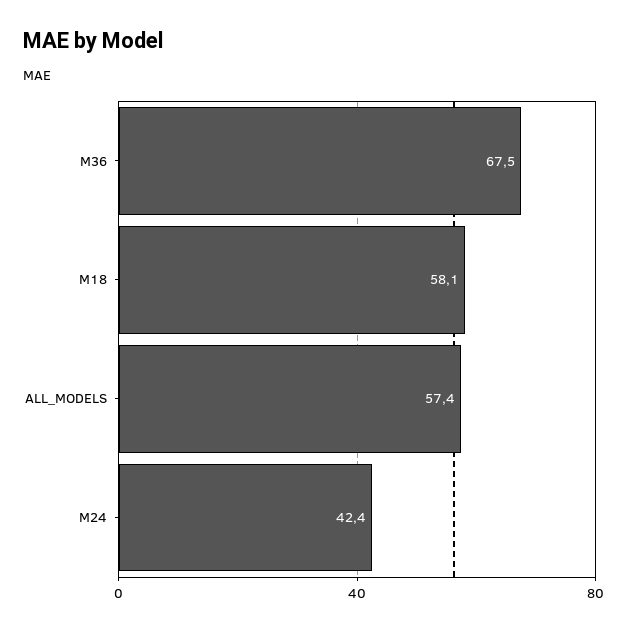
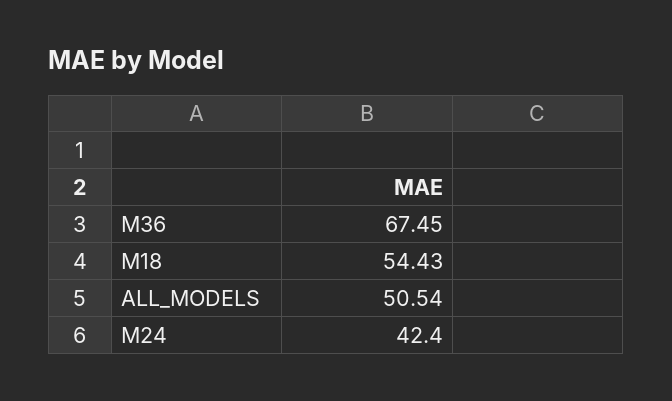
M18: 58.1 -> 54.43
ALL_MODELS: 57.4 -> 50.54

